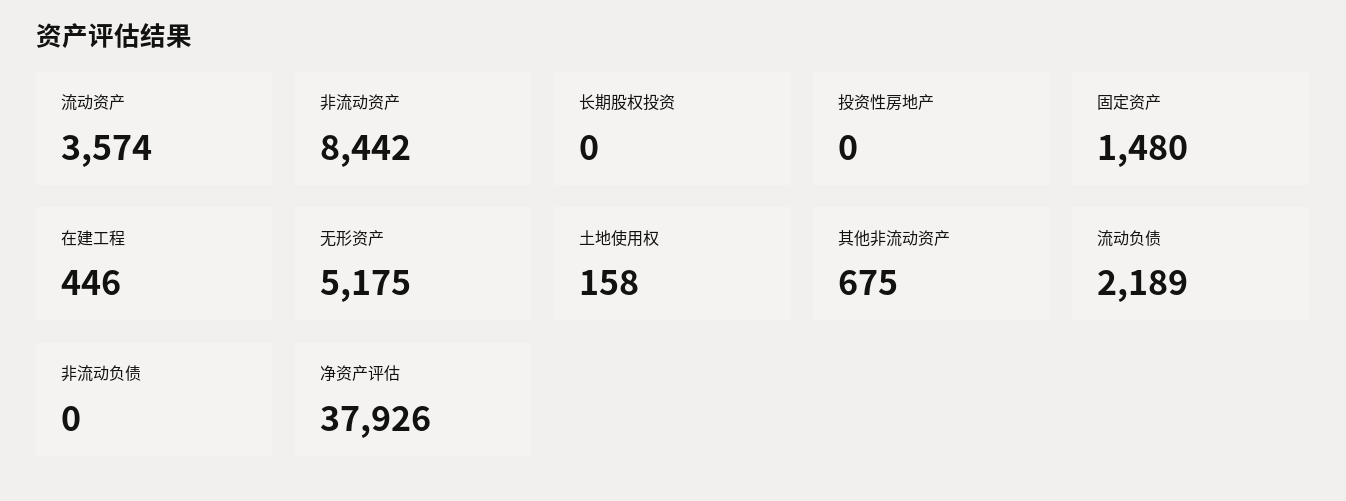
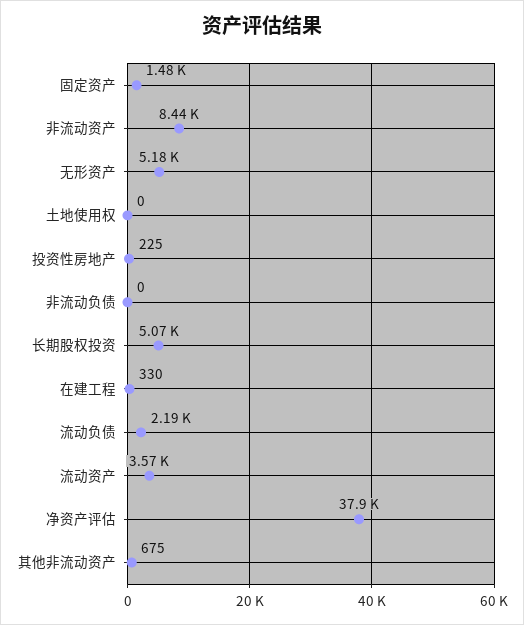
长期股权投资: 0 -> 5070
投资性房地产: 0 -> 225
在建工程: 446 -> 330
土地使用权: 158 -> 0

